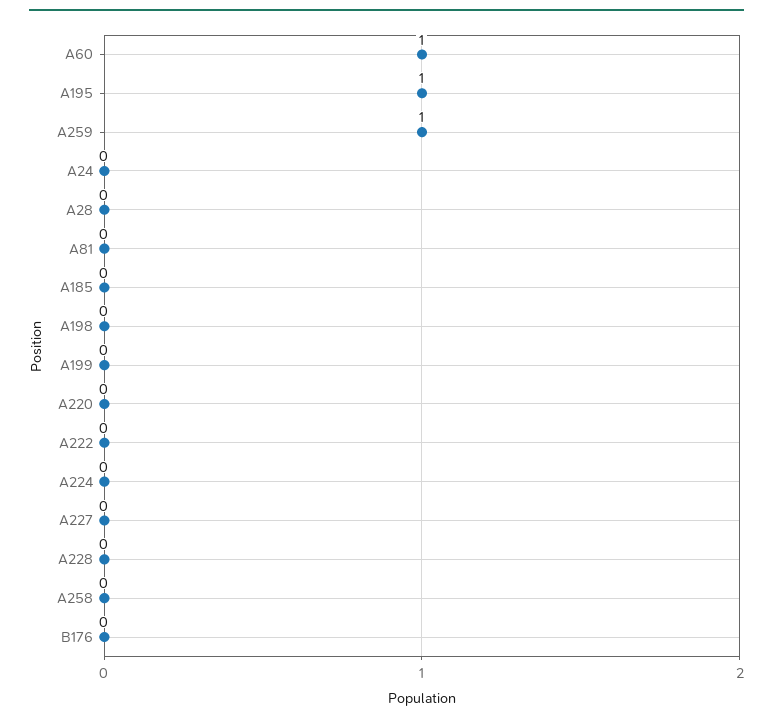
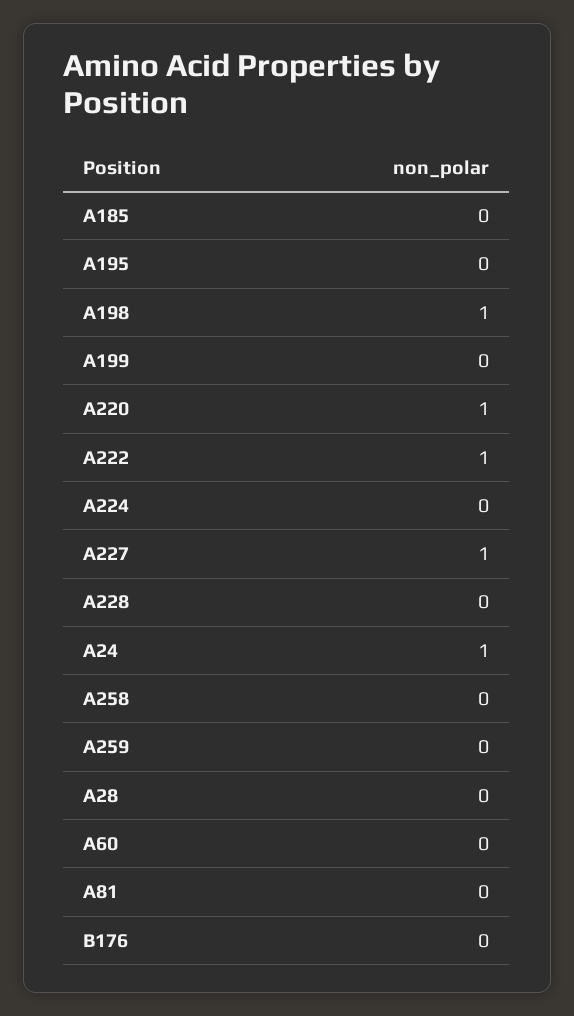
A60: 1 -> 0
A195: 1 -> 0
A259: 1 -> 0
A24: 0 -> 1
A198: 0 -> 1
A220: 0 -> 1
A222: 0 -> 1
A227: 0 -> 1

